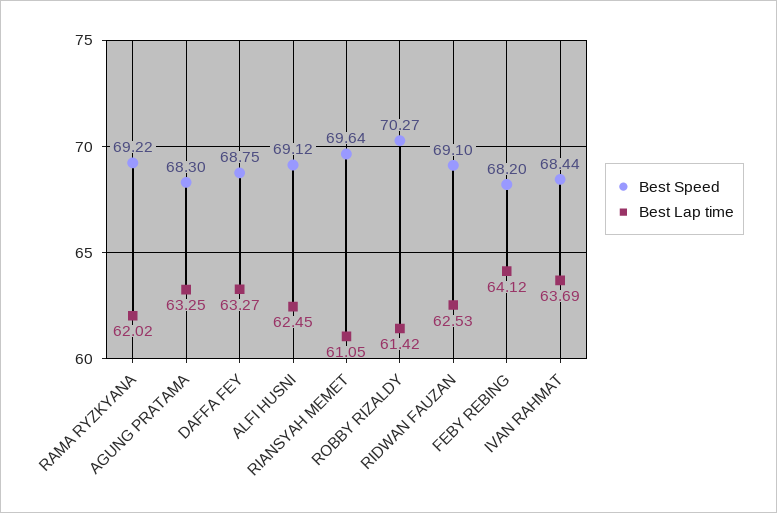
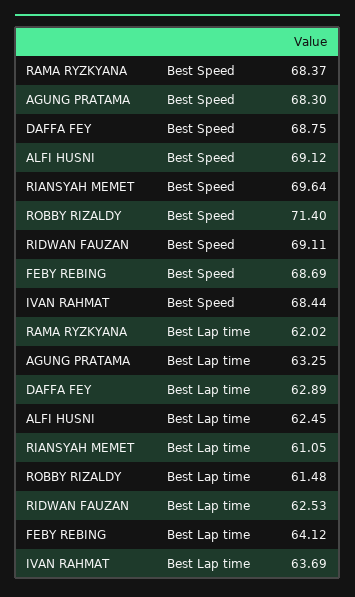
Best Speed, RAMA RYZKYANA: 69.22 -> 68.37
Best Lap time, DAFFA FEY: 63.27 -> 62.89
Best Speed, ROBBY RIZALDY: 70.27 -> 71.4
Best Lap time, ROBBY RIZALDY: 61.42 -> 61.48
Best Speed, RIDWAN FAUZAN: 69.1 -> 69.11
Best Speed, FEBY REBING: 68.2 -> 68.69

